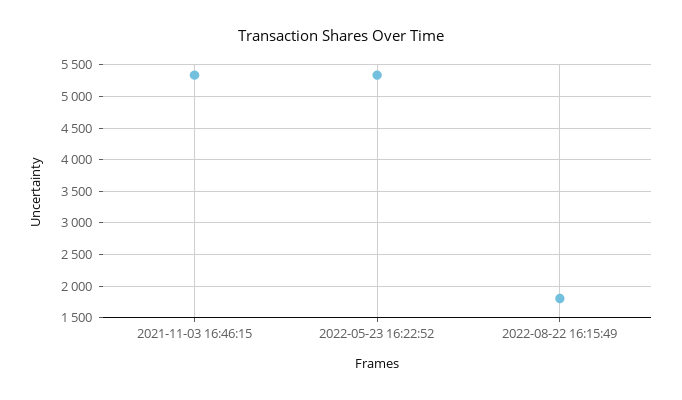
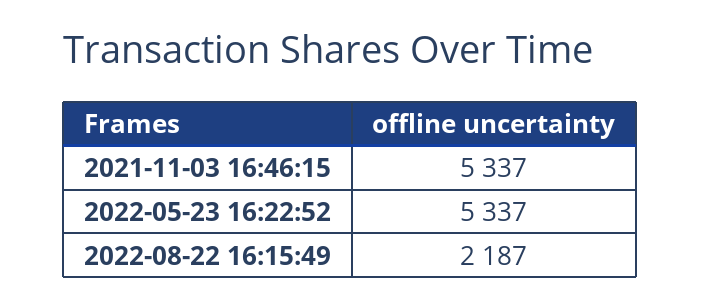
2022-08-22 16:15:49: 1800 -> 2187

